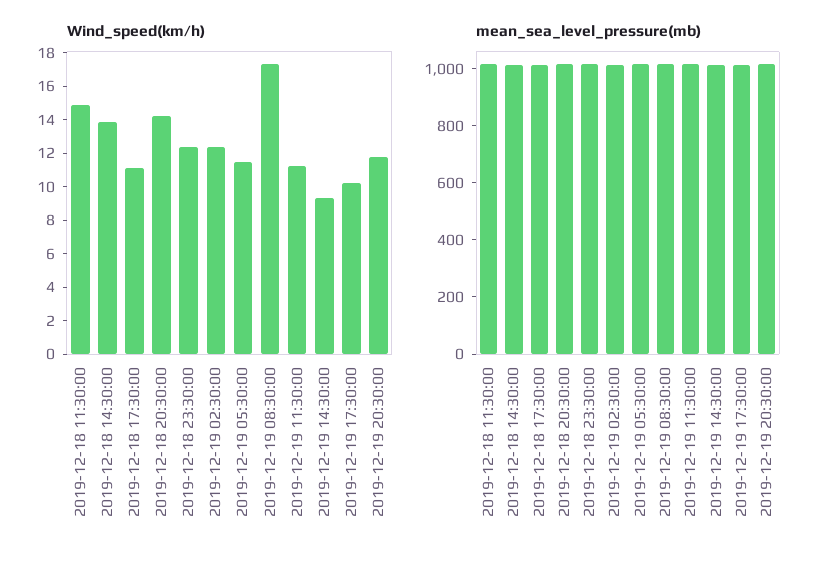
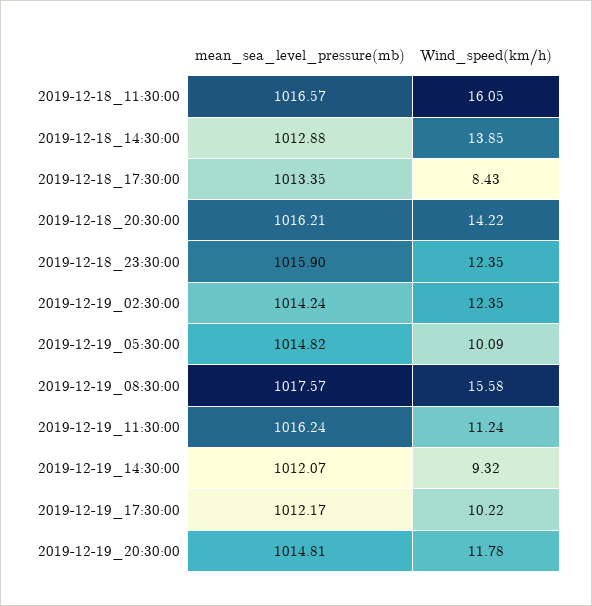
Wind_speed(km/h), 2019-12-18 11:30:00: 15 -> 16.05
Wind_speed(km/h), 2019-12-18 17:30:00: 11 -> 8.43
Wind_speed(km/h), 2019-12-19 05:30:00: 11.5 -> 10.09
Wind_speed(km/h), 2019-12-19 08:30:00: 17.5 -> 15.58

